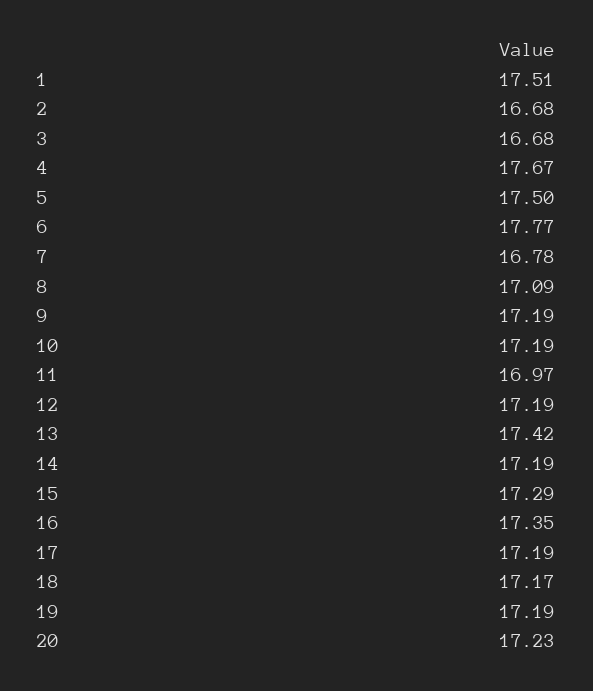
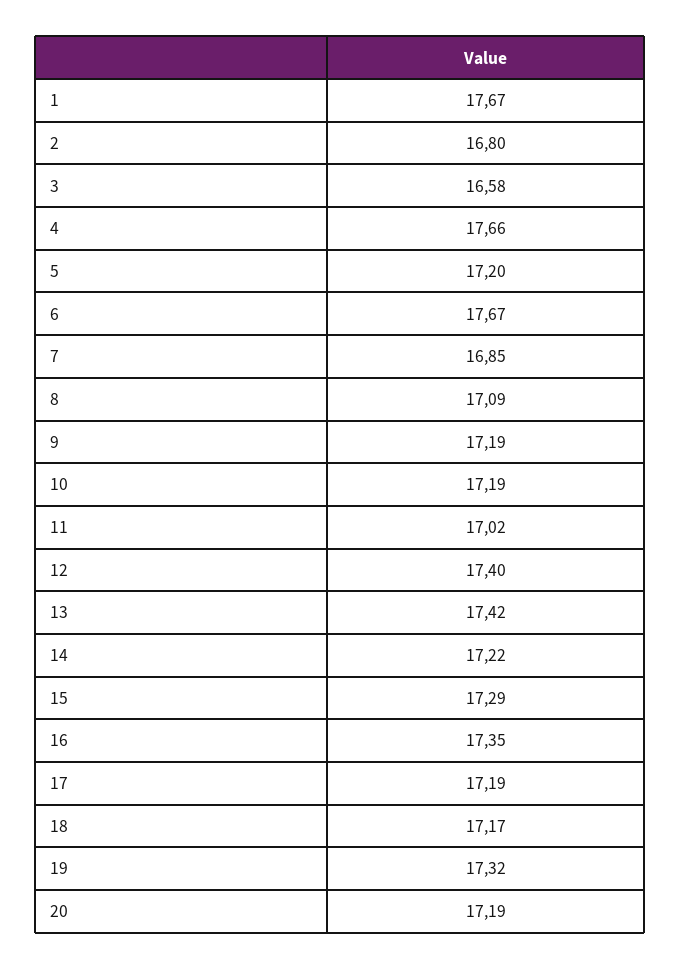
1: 17.51 -> 17.67
2: 16.68 -> 16.8
3: 16.68 -> 16.58
4: 17.67 -> 17.66
5: 17.5 -> 17.2
6: 17.77 -> 17.67
7: 16.78 -> 16.85
11: 16.97 -> 17.02
12: 17.19 -> 17.4
14: 17.19 -> 17.22
19: 17.19 -> 17.32
20: 17.23 -> 17.19

